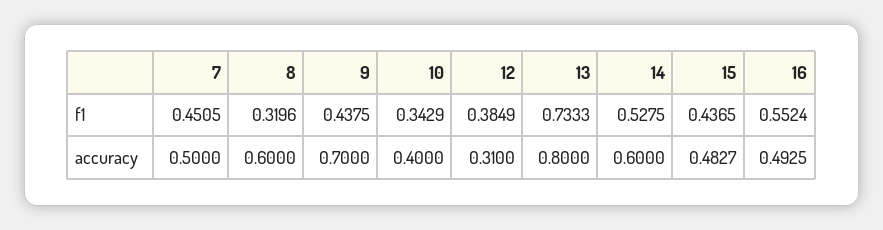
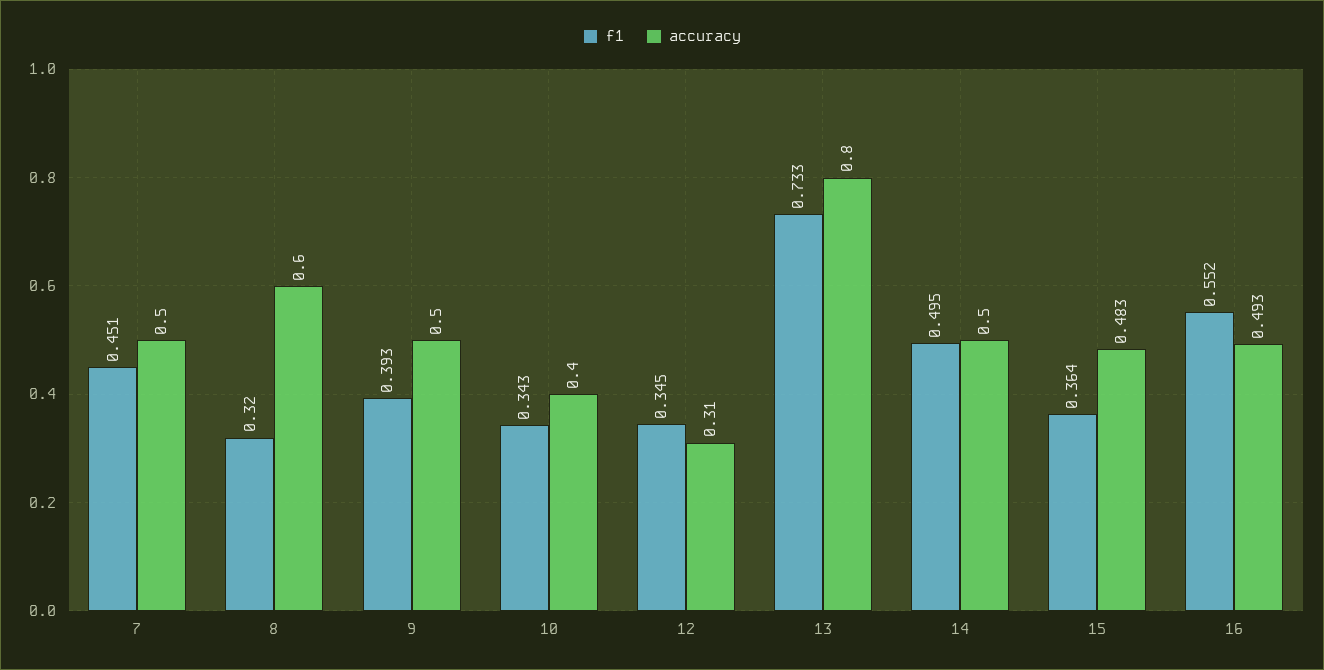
f1, 9: 0.4375 -> 0.393
f1, 12: 0.3849 -> 0.345
f1, 14: 0.5275 -> 0.495
f1, 15: 0.4365 -> 0.364
accuracy, 9: 0.7 -> 0.5
accuracy, 14: 0.6 -> 0.5

